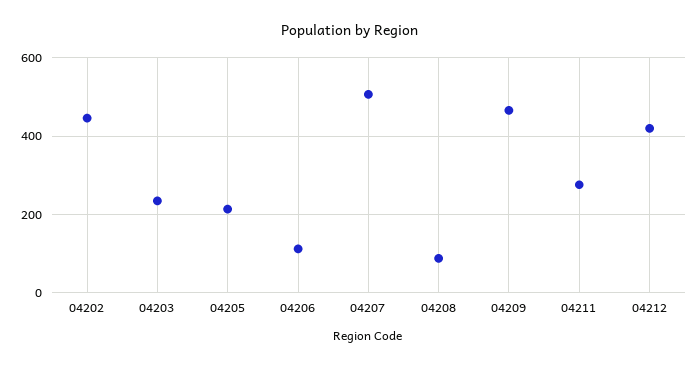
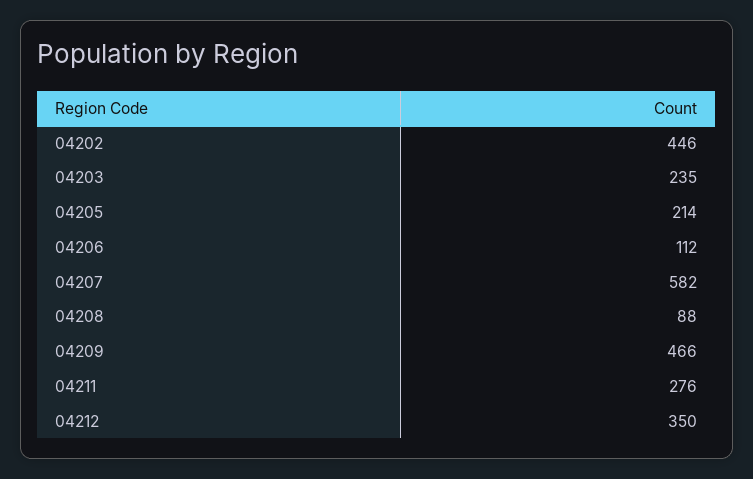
04207: 500 -> 582
04212: 420 -> 350

